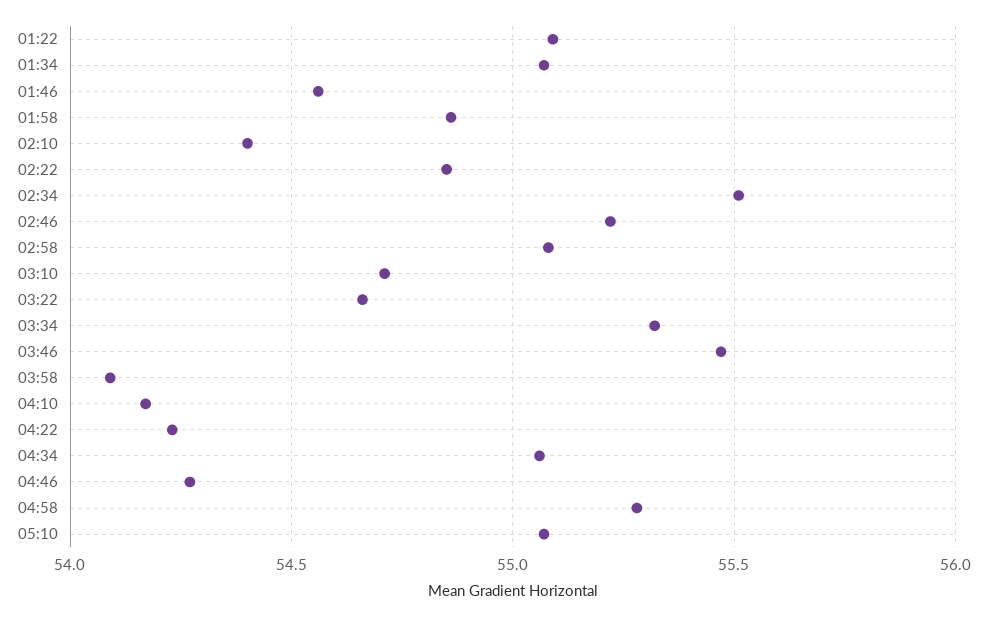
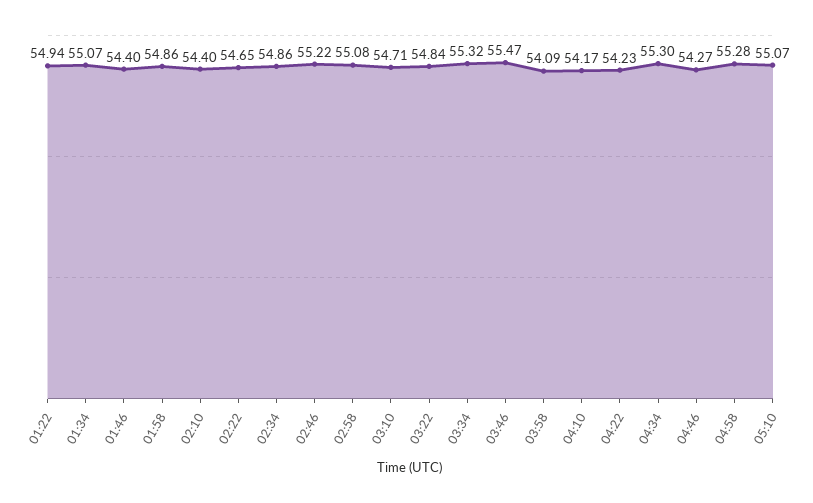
01:22: 55.1 -> 54.94
01:46: 54.55 -> 54.4
02:22: 54.85 -> 54.65
02:34: 55.5 -> 54.86
03:22: 54.65 -> 54.84
04:34: 55.05 -> 55.3

